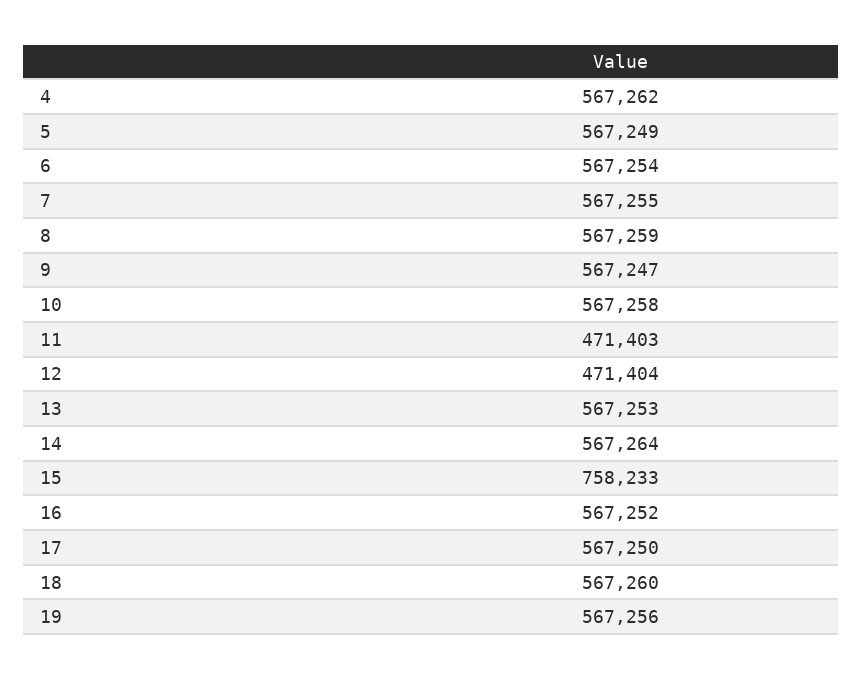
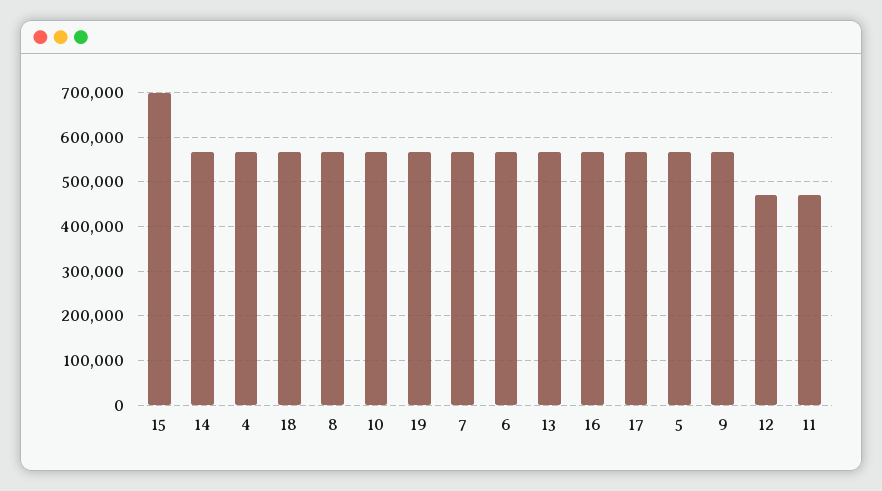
15: 758233 -> 700000

